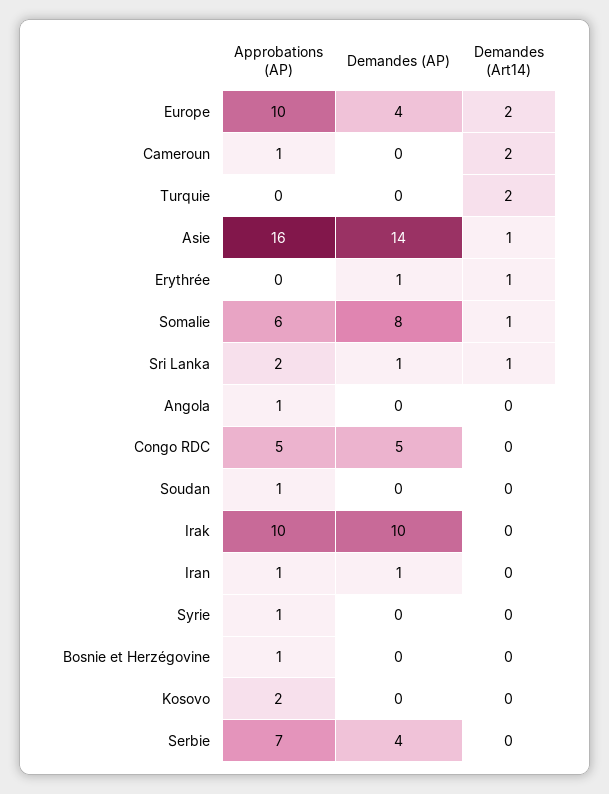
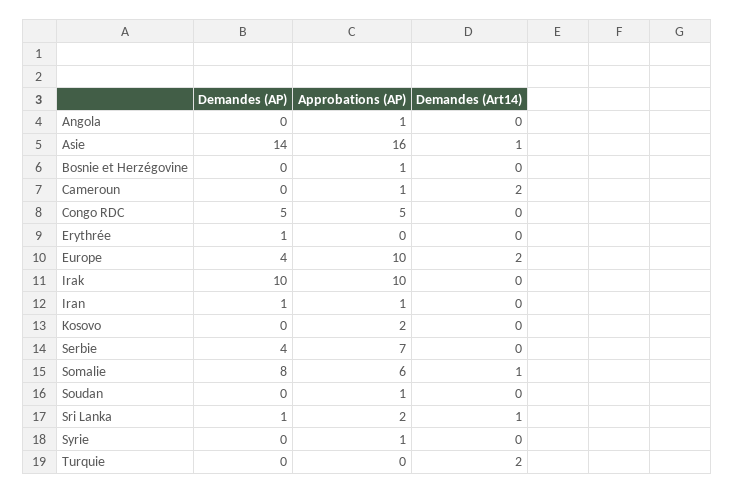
Demandes (Art14), Erythrée: 1 -> 0

